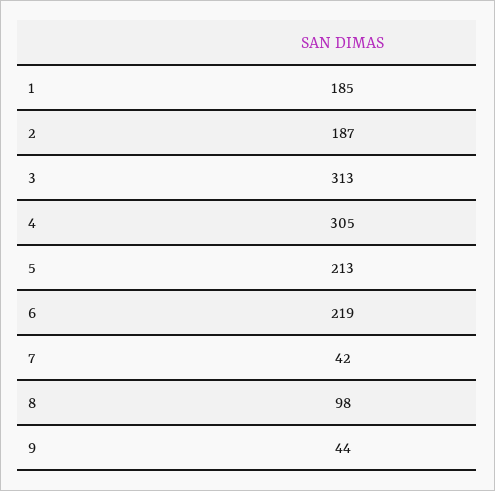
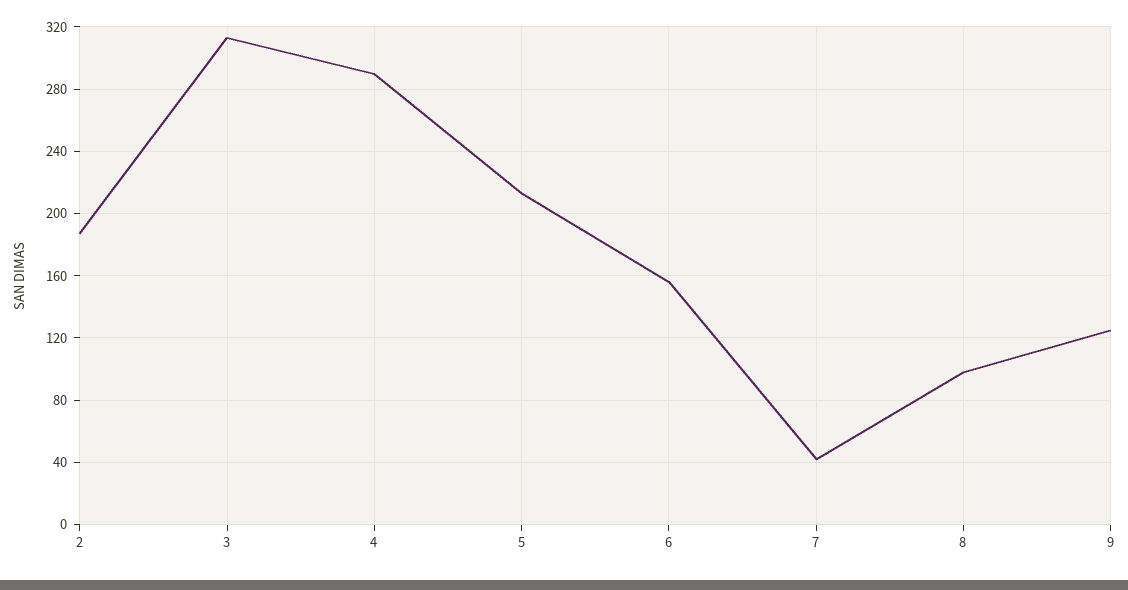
1: 185 -> none
4: 305 -> 290
6: 219 -> 155
9: 44 -> 125

